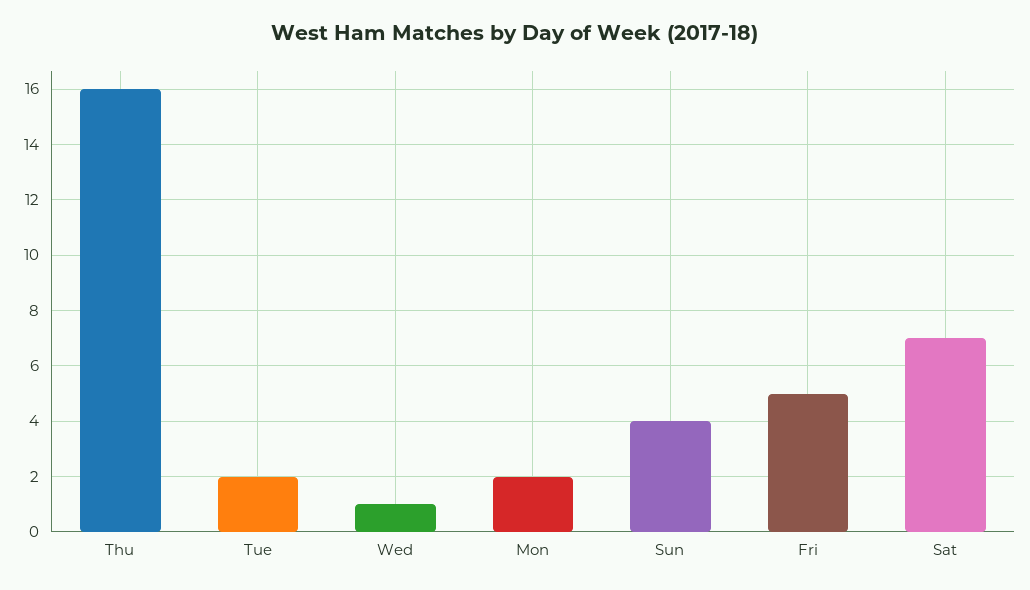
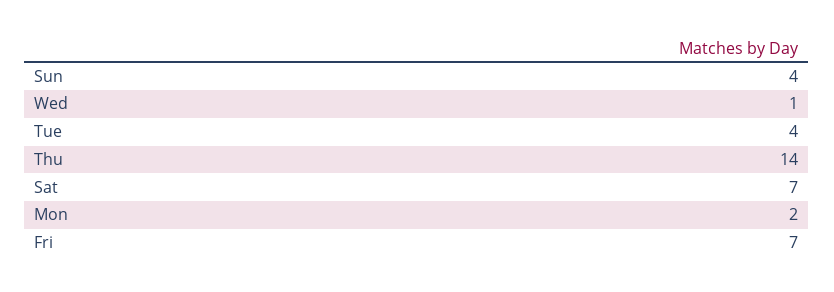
Thu: 16 -> 14
Tue: 2 -> 4
Fri: 5 -> 7

